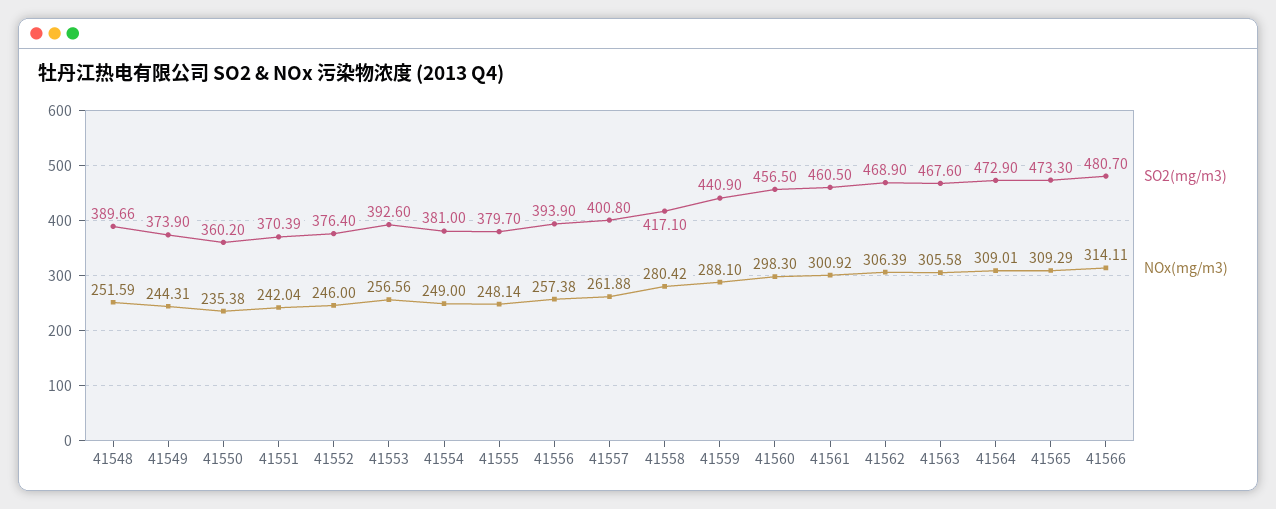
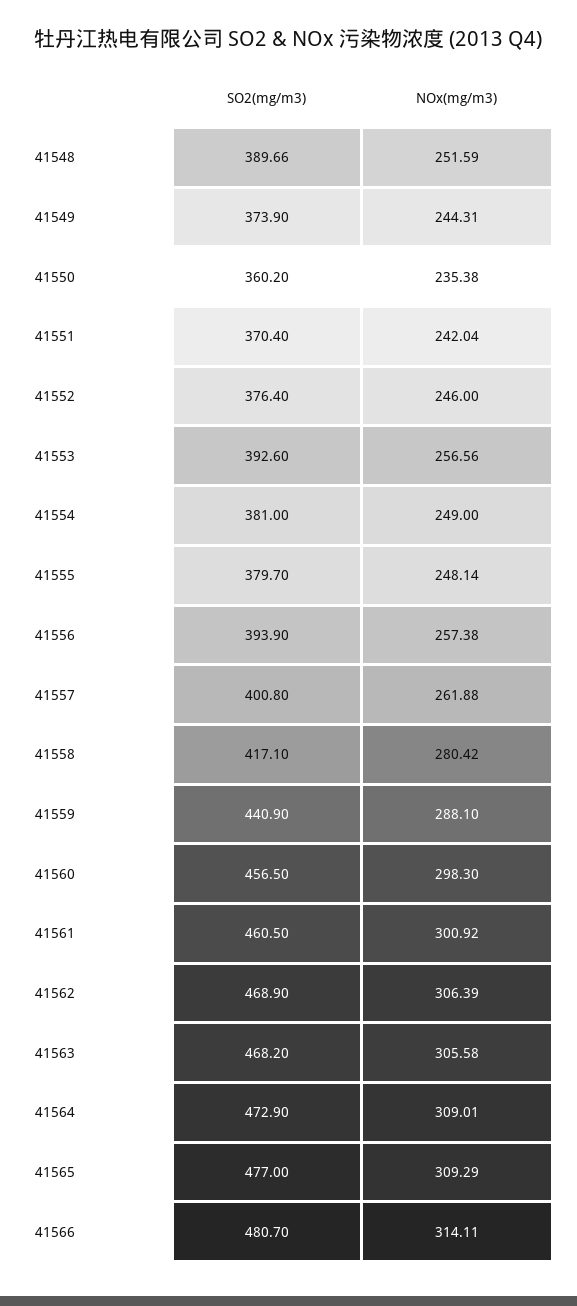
SO2(mg/m3), 41551: 370.39 -> 370.4
SO2(mg/m3), 41563: 467.6 -> 468.2
SO2(mg/m3), 41565: 473.3 -> 477

